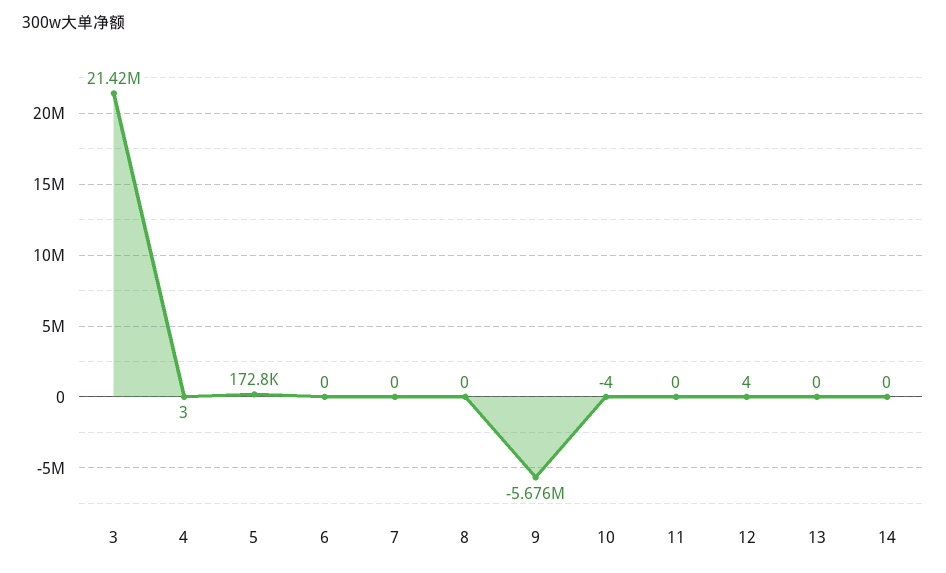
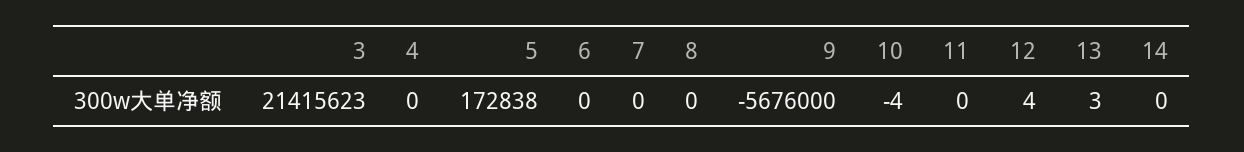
4: 3 -> 0
13: 0 -> 3

